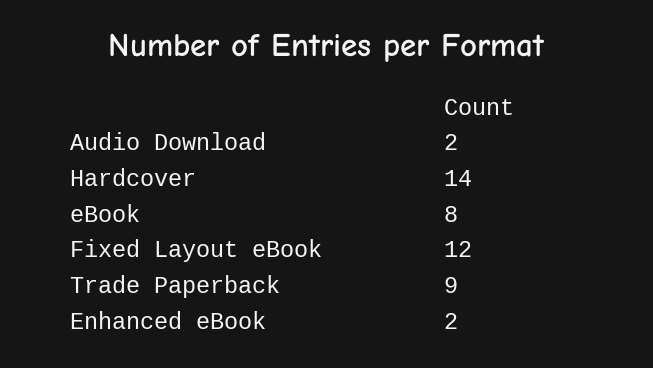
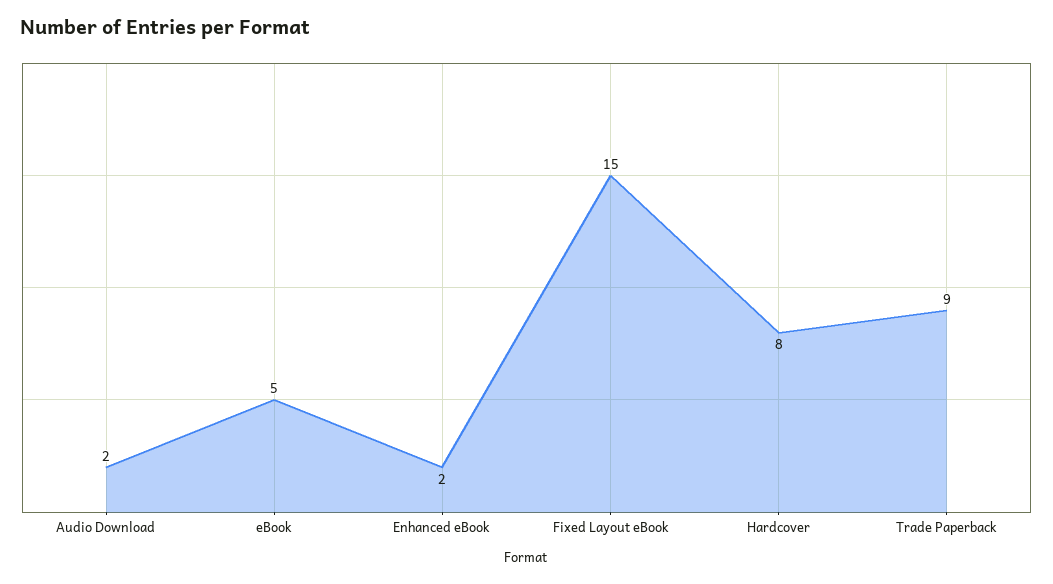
Hardcover: 14 -> 8
eBook: 8 -> 5
Fixed Layout eBook: 12 -> 15

